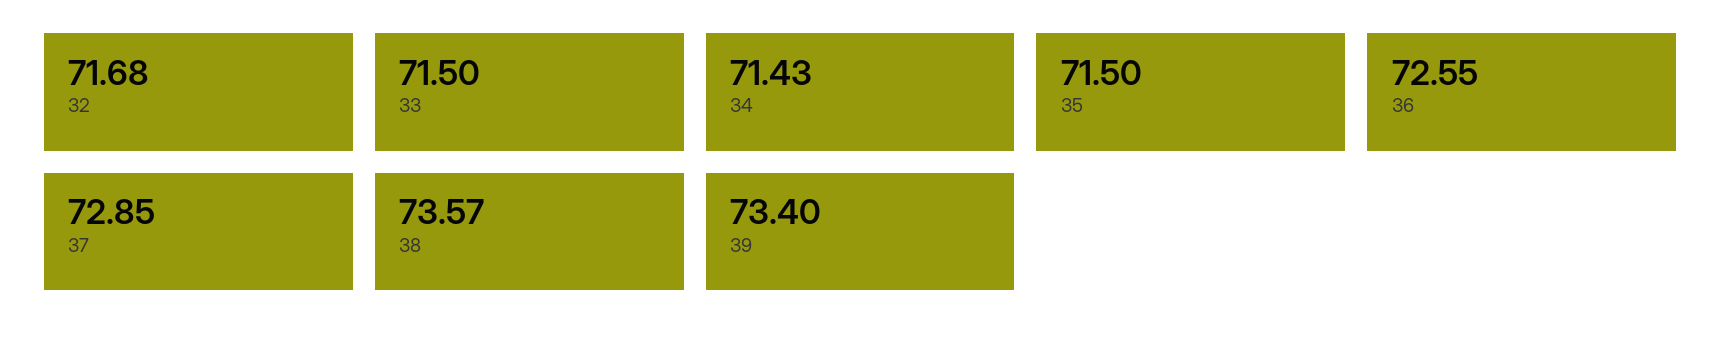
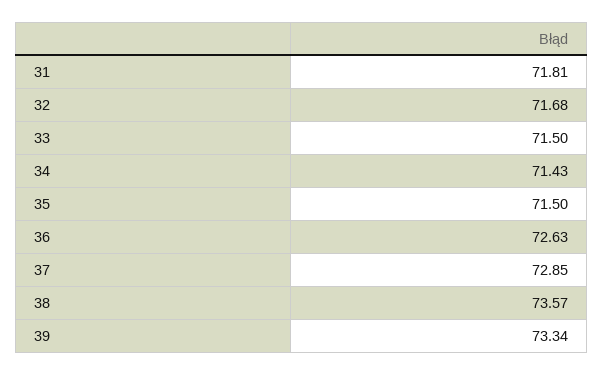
36: 72.55 -> 72.63
39: 73.4 -> 73.34
31: none -> 71.81

